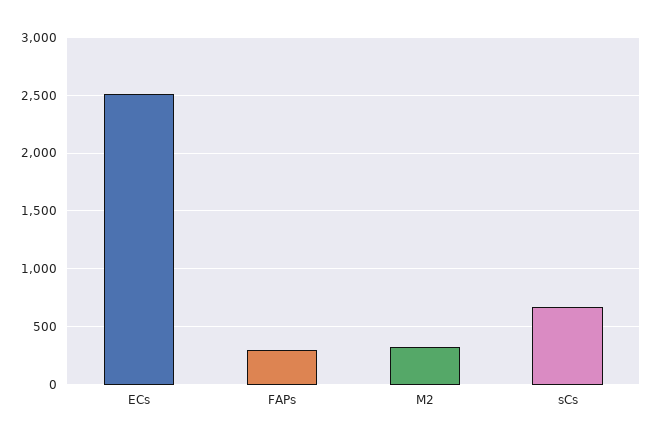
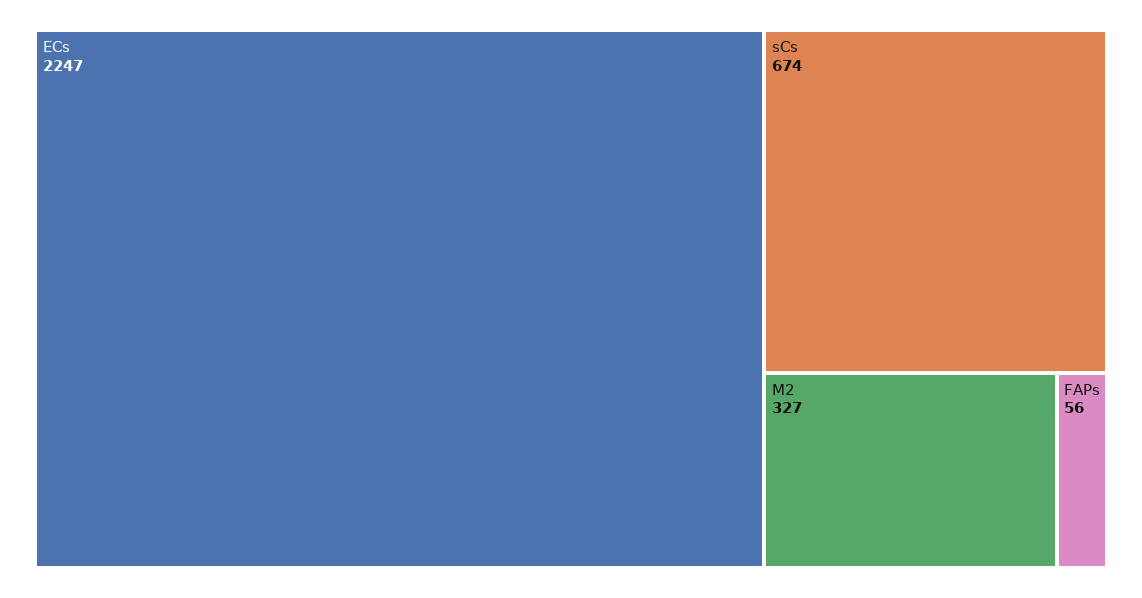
ECs: 2500 -> 2247
FAPs: 300 -> 56

